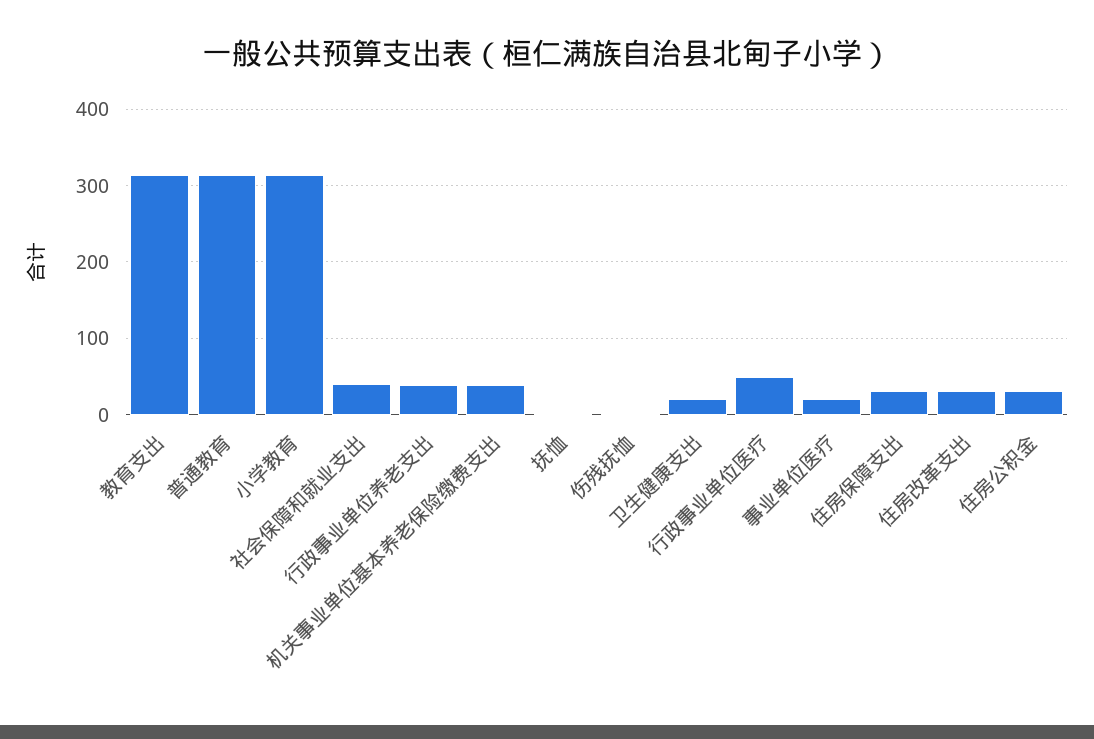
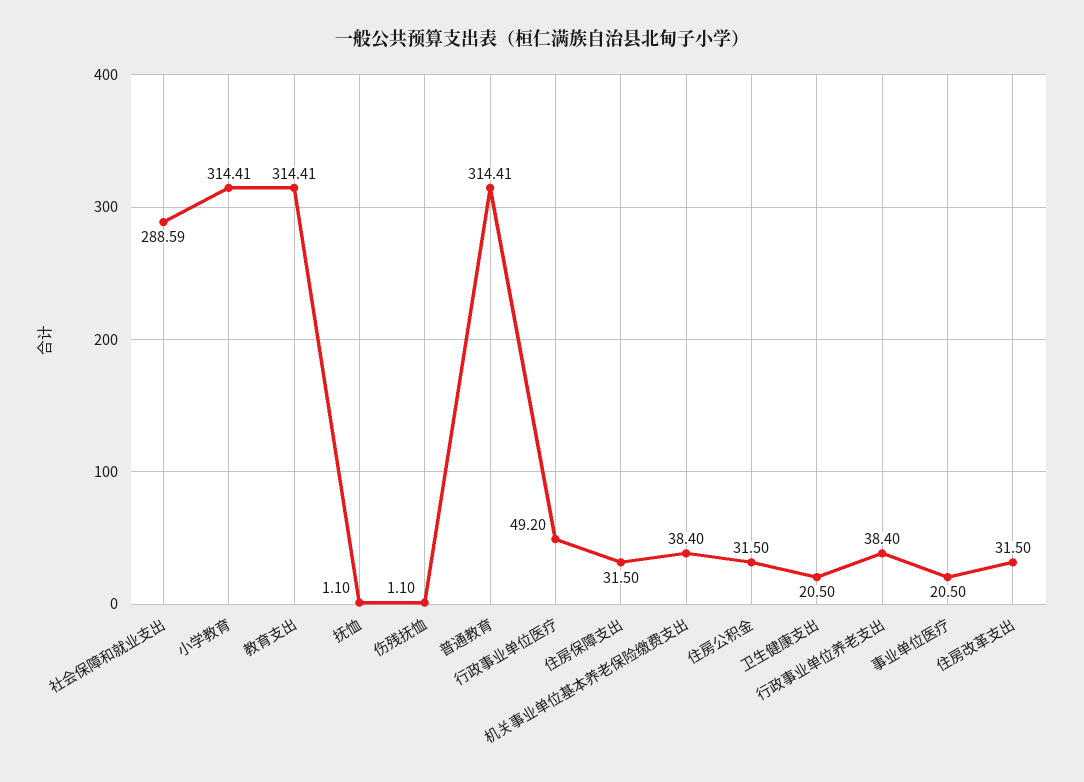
社会保障和就业支出: 40 -> 288.59

